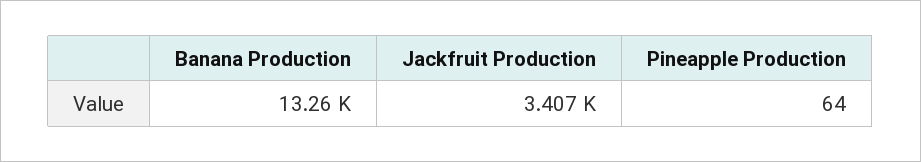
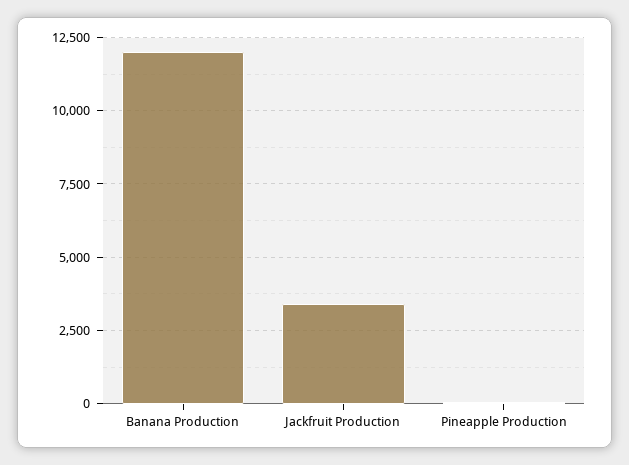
Banana Production: 13260 -> 12000

